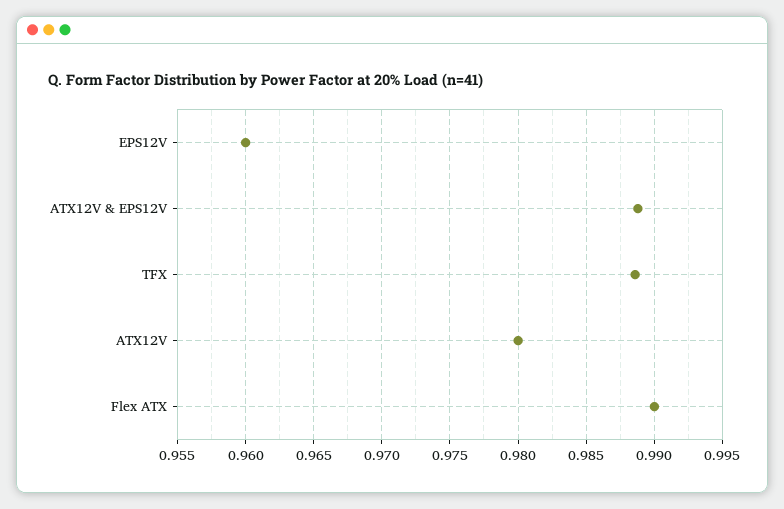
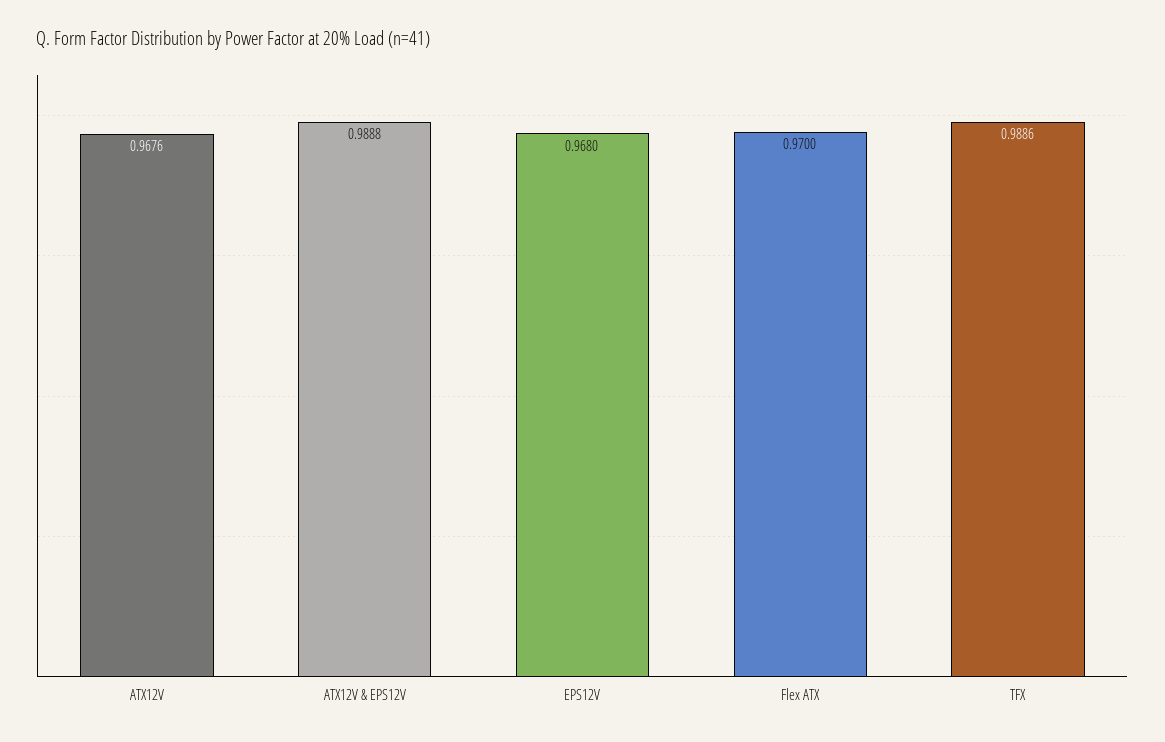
EPS12V: 0.96 -> 0.968
ATX12V: 0.98 -> 0.9676
Flex ATX: 0.99 -> 0.97

